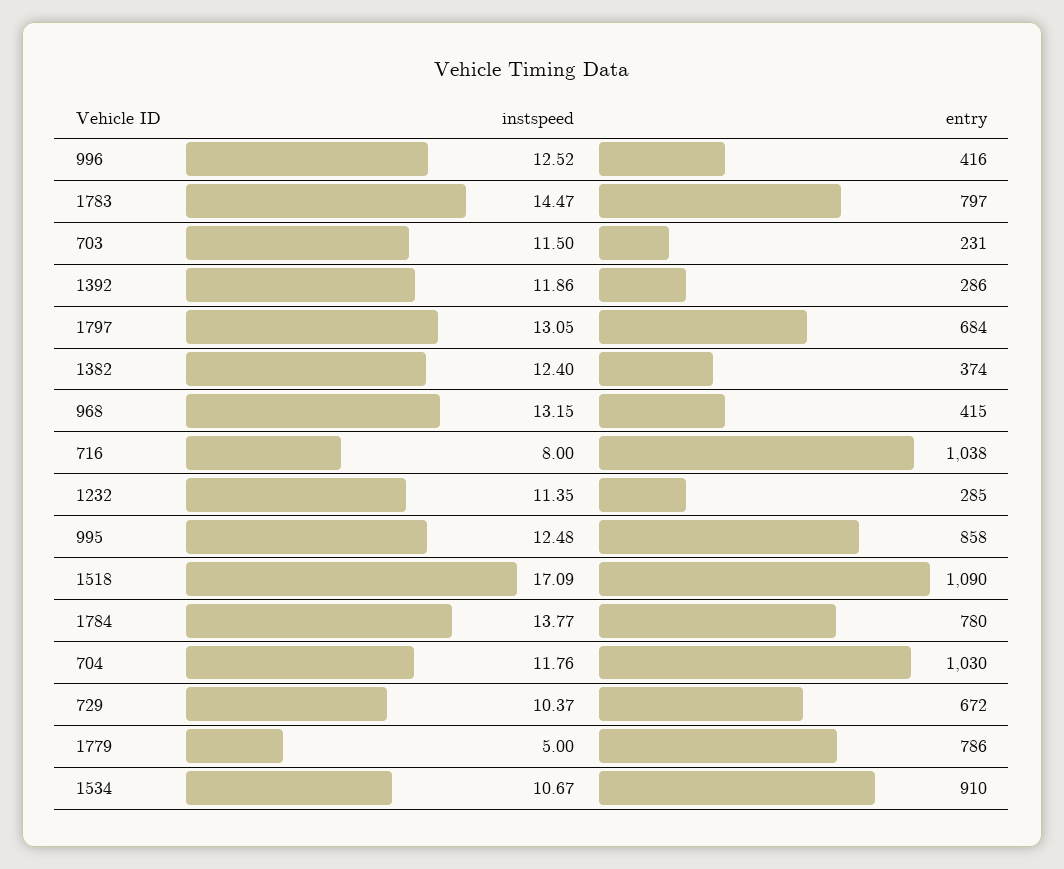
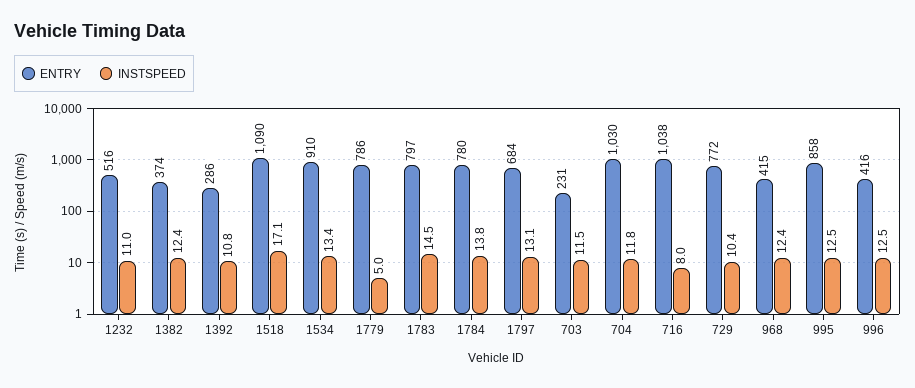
instspeed, 1392: 11.86 -> 10.8
instspeed, 968: 13.15 -> 12.4
instspeed, 1232: 11.35 -> 11
entry, 1232: 285 -> 516
entry, 729: 672 -> 772
instspeed, 1534: 10.67 -> 13.4

